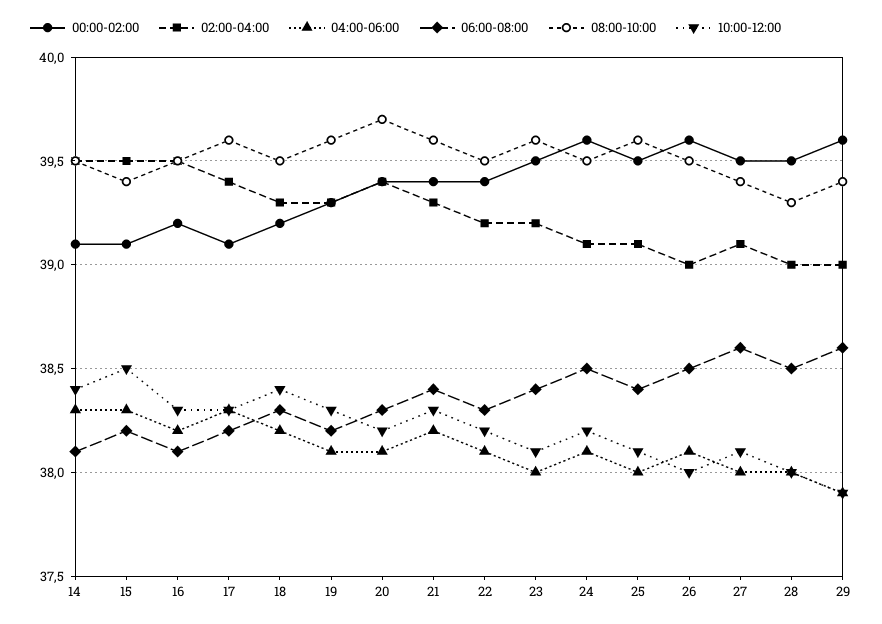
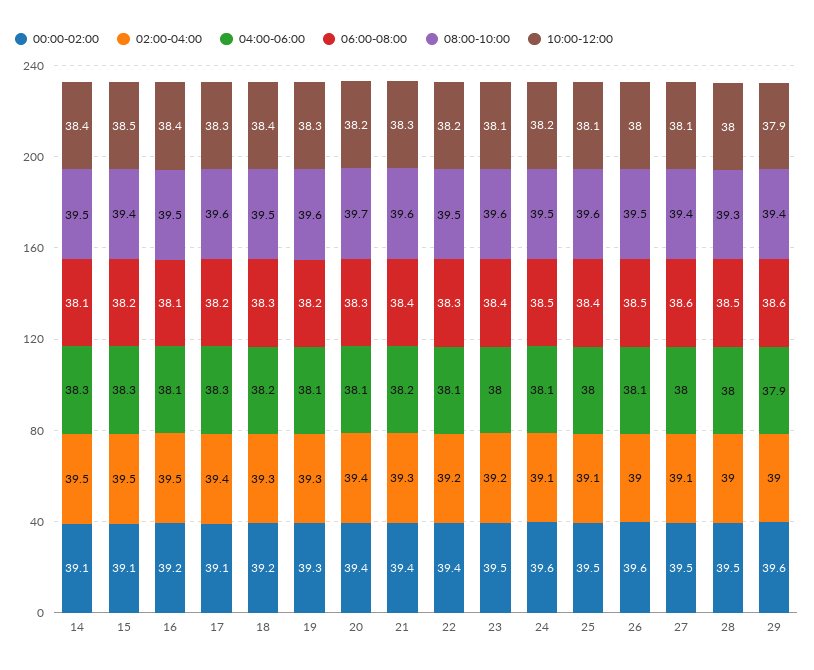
04:00-06:00, 16: 38.2 -> 38.1
10:00-12:00, 16: 38.3 -> 38.4

